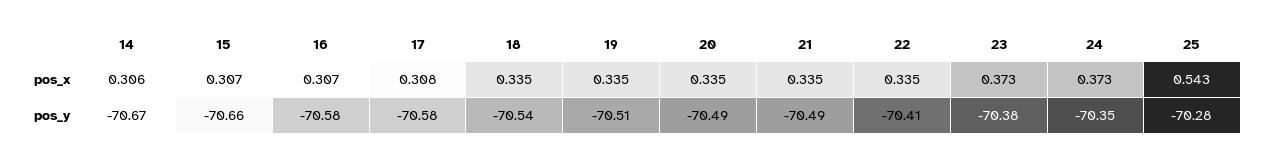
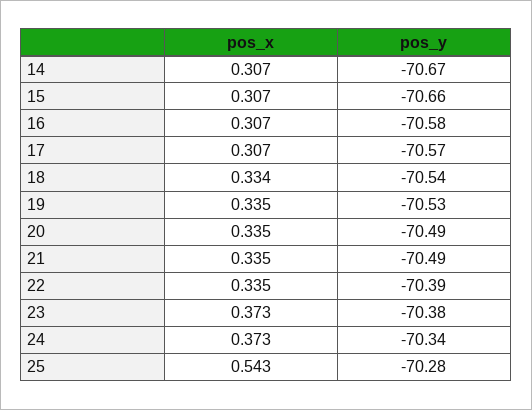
14, pos_x: 0.306 -> 0.307
17, pos_x: 0.308 -> 0.307
18, pos_x: 0.335 -> 0.334
17, pos_y: -70.58 -> -70.57
19, pos_y: -70.51 -> -70.53
22, pos_y: -70.41 -> -70.39
24, pos_y: -70.35 -> -70.34

